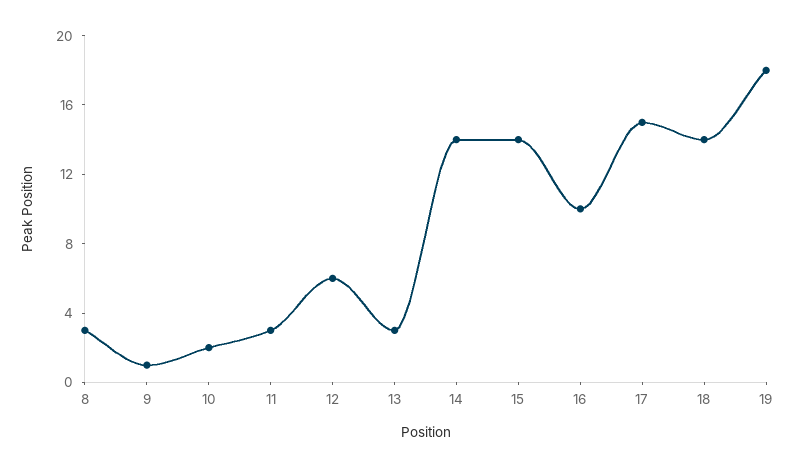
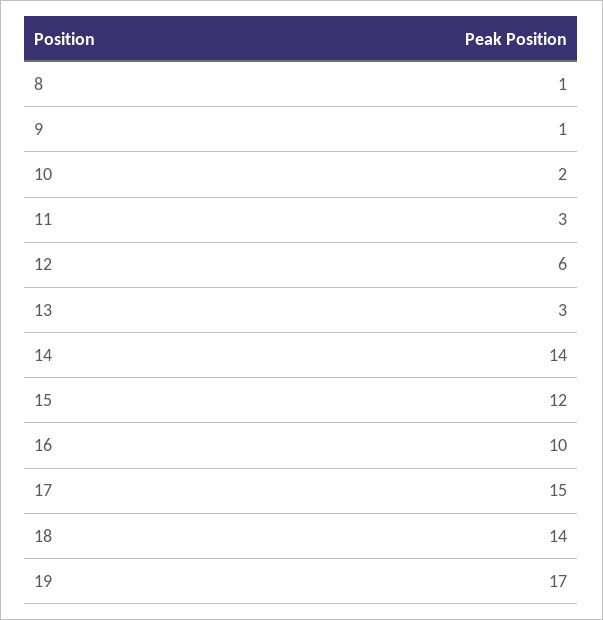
8: 3 -> 1
15: 14 -> 12
19: 18 -> 17

